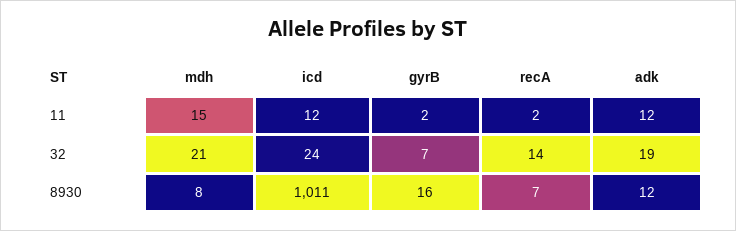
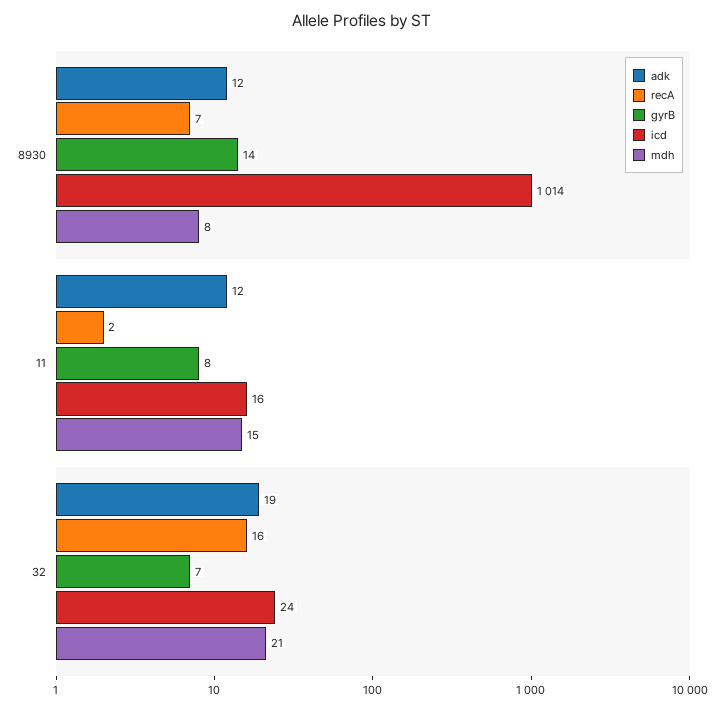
icd, 11: 12 -> 16
gyrB, 11: 2 -> 8
recA, 32: 14 -> 16
icd, 8930: 1011 -> 1014
gyrB, 8930: 16 -> 14

